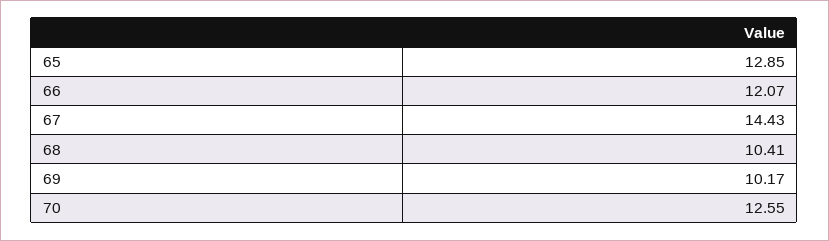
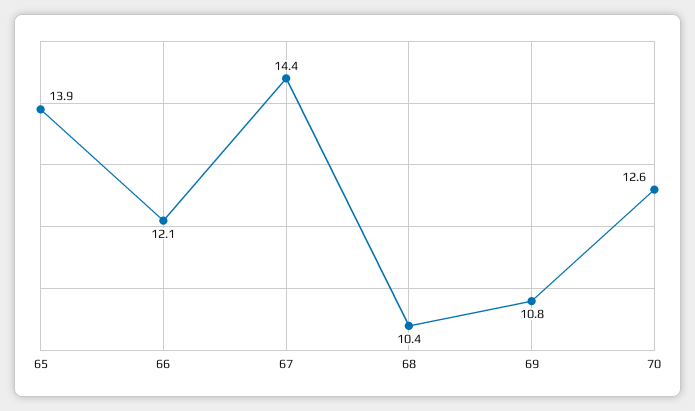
65: 12.85 -> 13.9
69: 10.17 -> 10.8

